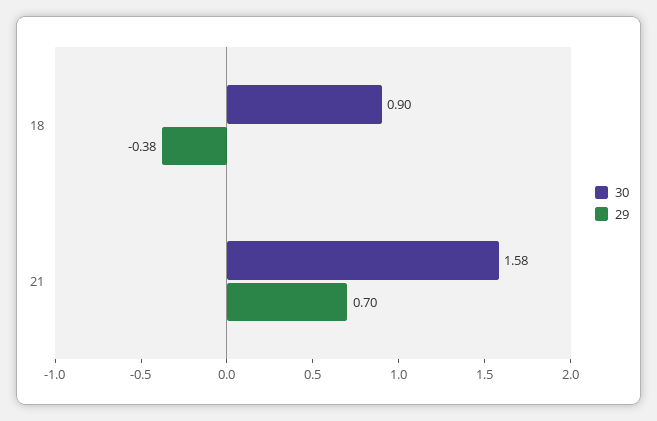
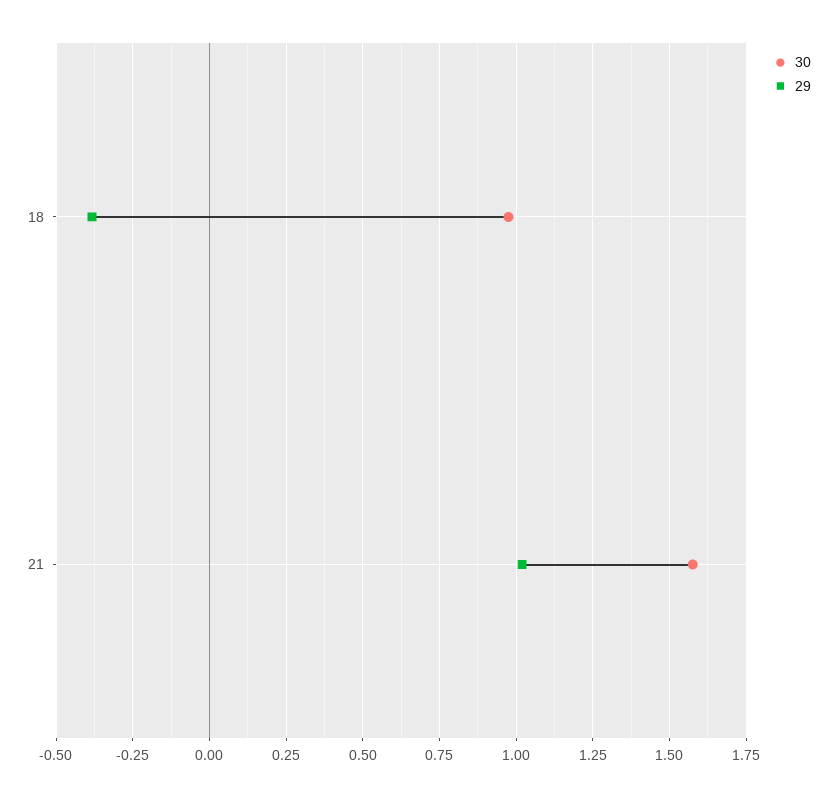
30, 18: 0.9 -> 0.975
29, 21: 0.7 -> 1.025

